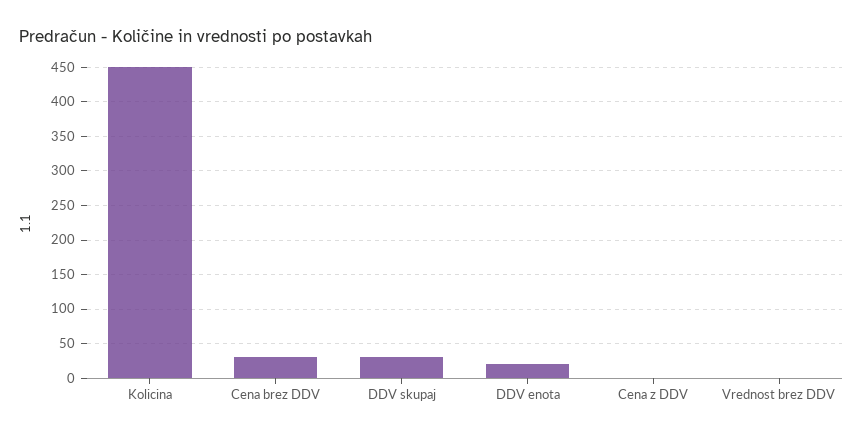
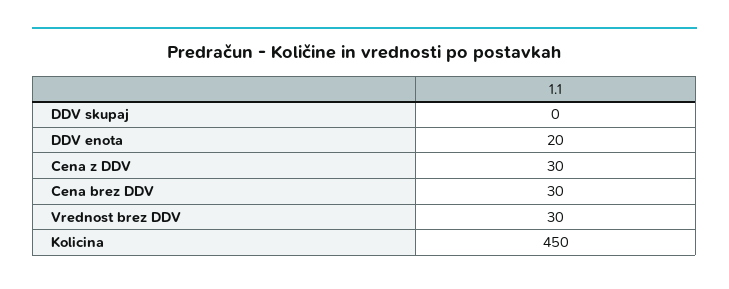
DDV skupaj: 30 -> 0
Cena z DDV: 0 -> 30
Vrednost brez DDV: 0 -> 30

